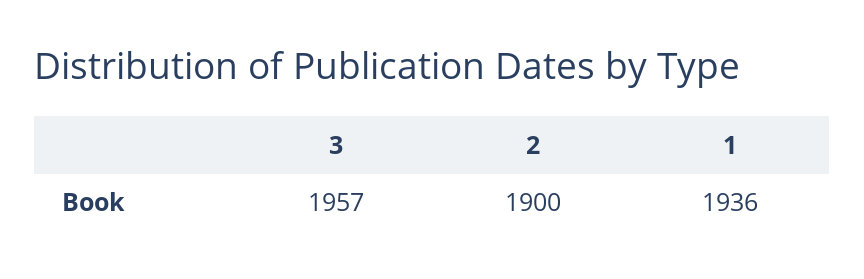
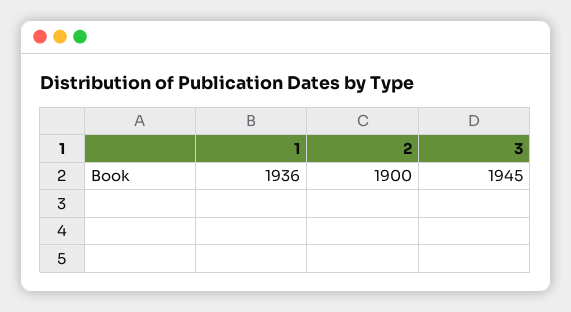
3: 1957 -> 1945

